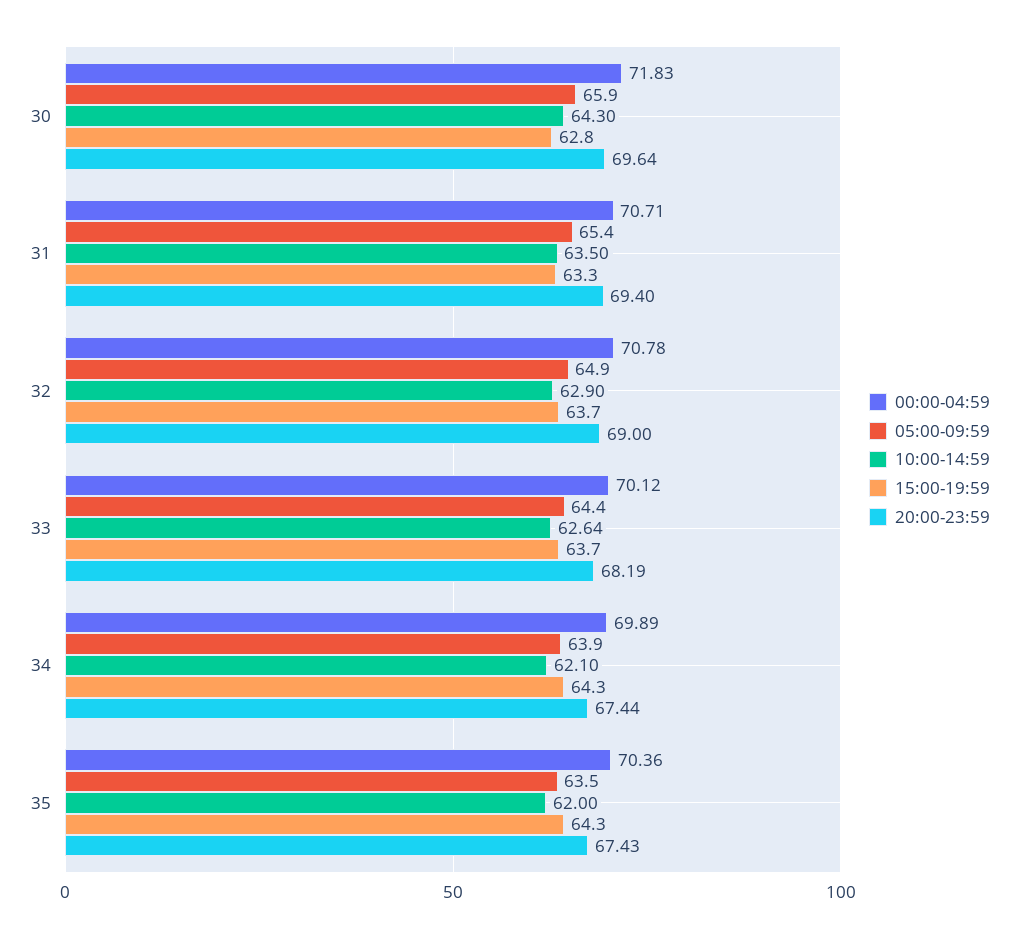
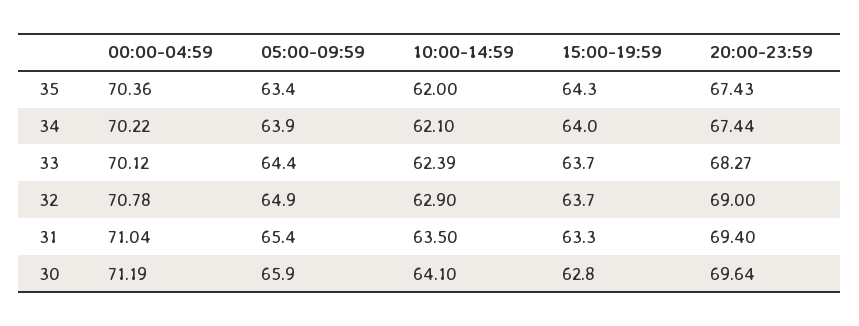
00:00-04:59, 30: 71.83 -> 71.19
10:00-14:59, 30: 64.3 -> 64.1
00:00-04:59, 31: 70.71 -> 71.04
10:00-14:59, 33: 62.64 -> 62.39
20:00-23:59, 33: 68.19 -> 68.27
00:00-04:59, 34: 69.89 -> 70.22
15:00-19:59, 34: 64.3 -> 64
05:00-09:59, 35: 63.5 -> 63.4

